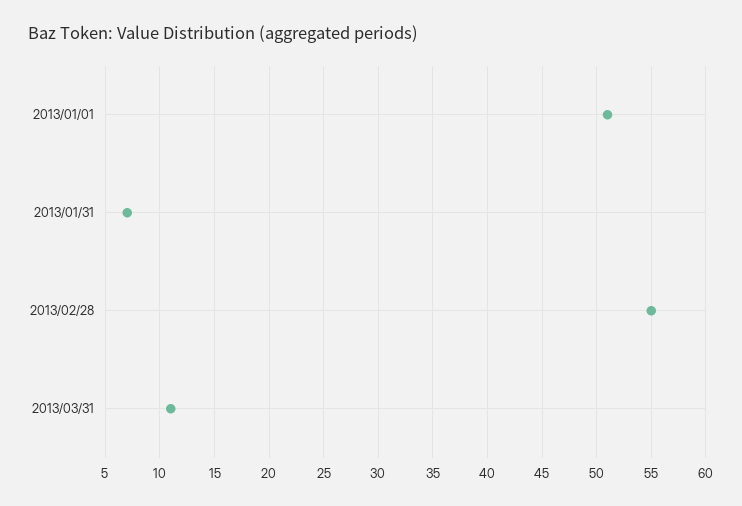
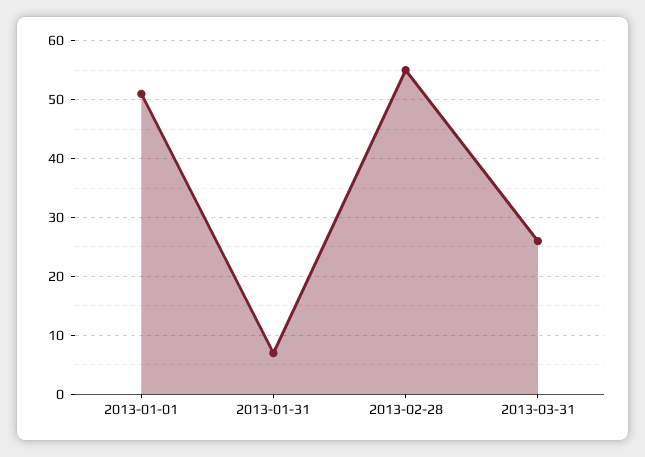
2013/03/31: 11 -> 25

